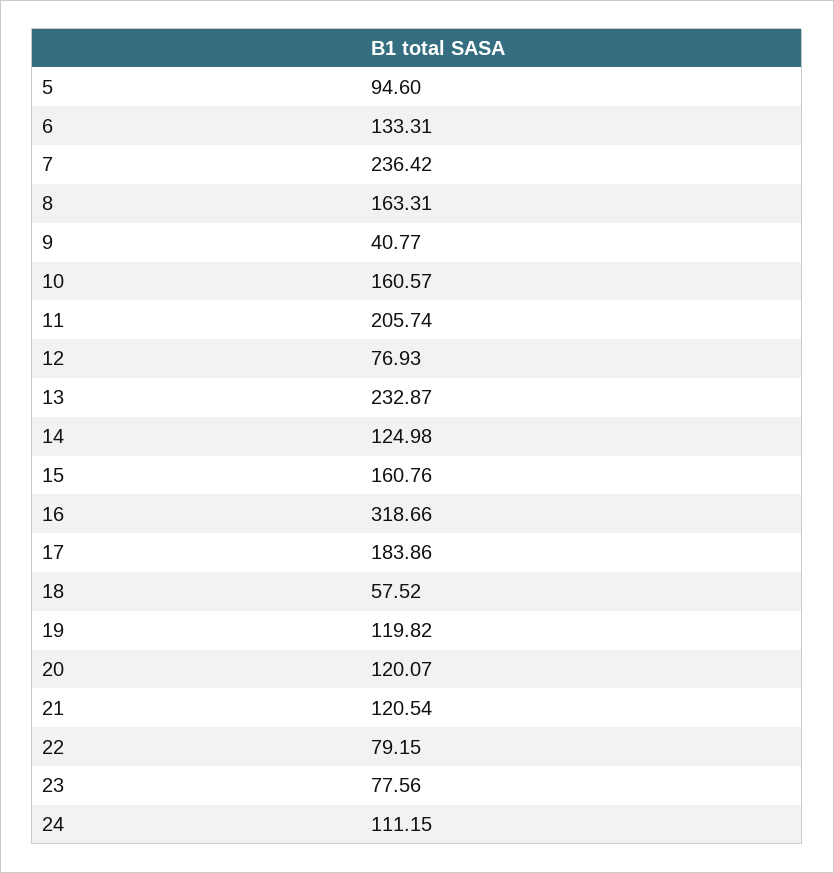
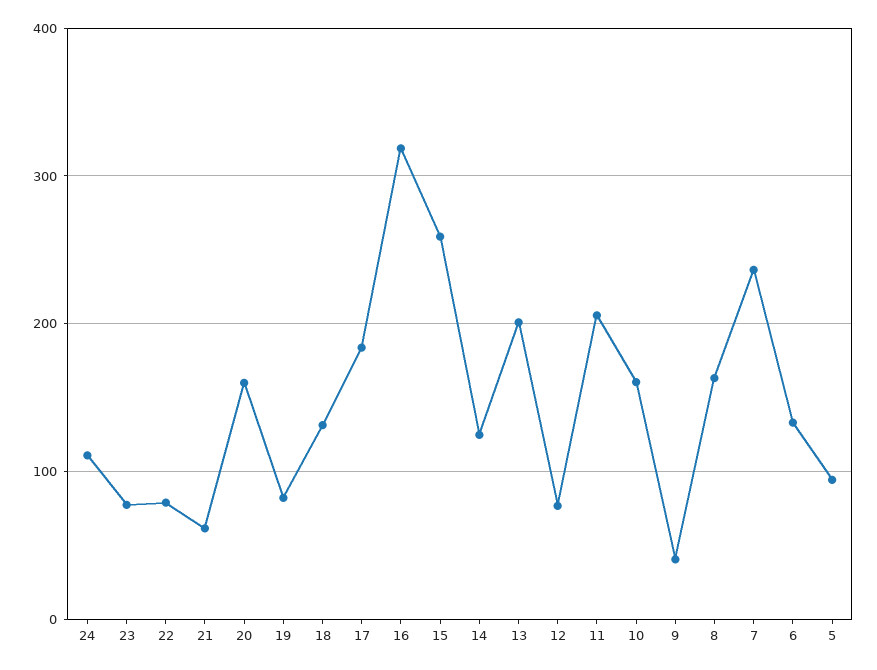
13: 232.87 -> 200
15: 160.76 -> 260
18: 57.52 -> 130
19: 119.82 -> 80
20: 120.07 -> 160
21: 120.54 -> 60

